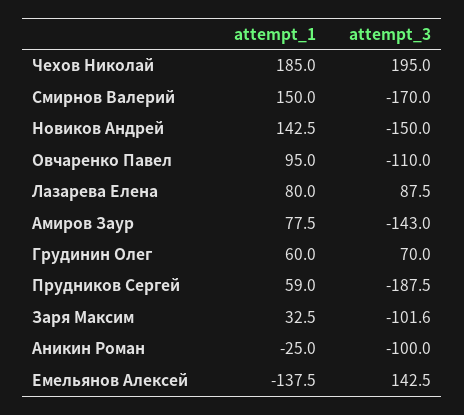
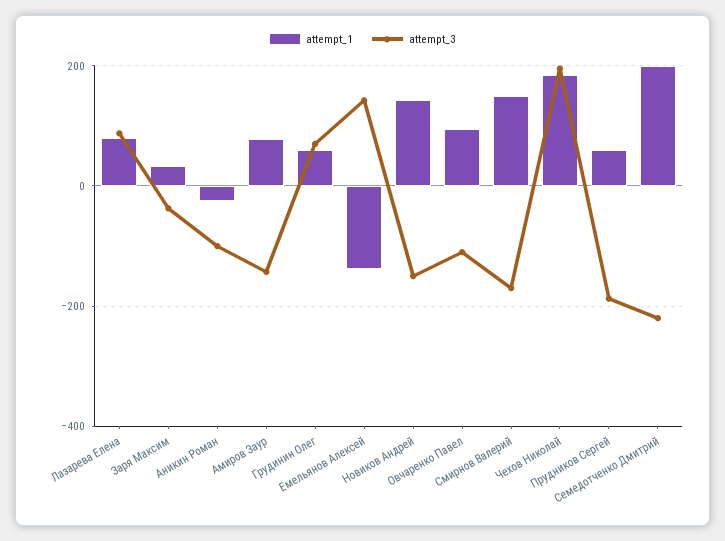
attempt_3, Заря Максим: -101.6 -> -40
attempt_1, Семедотченко Дмитрий: none -> 200
attempt_3, Семедотченко Дмитрий: none -> -220

